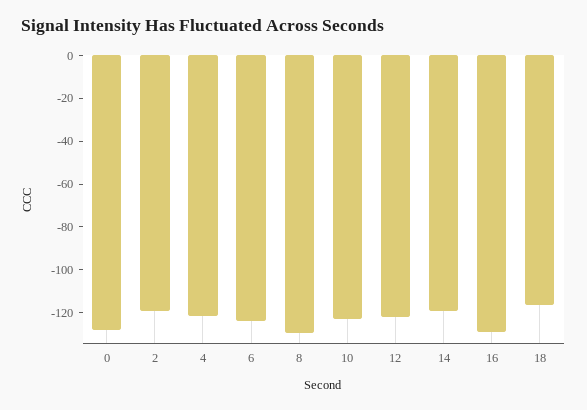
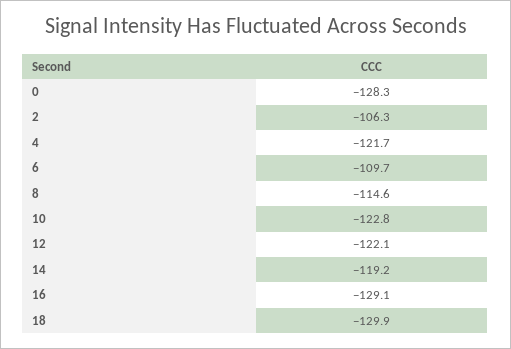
2: -120 -> -106.3
6: -125 -> -109.7
8: -130 -> -114.6
18: -115 -> -129.9

